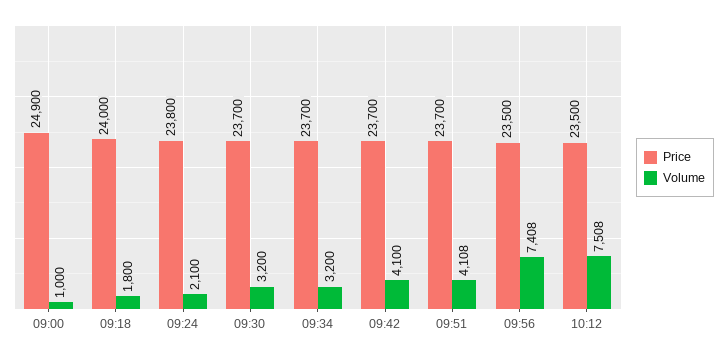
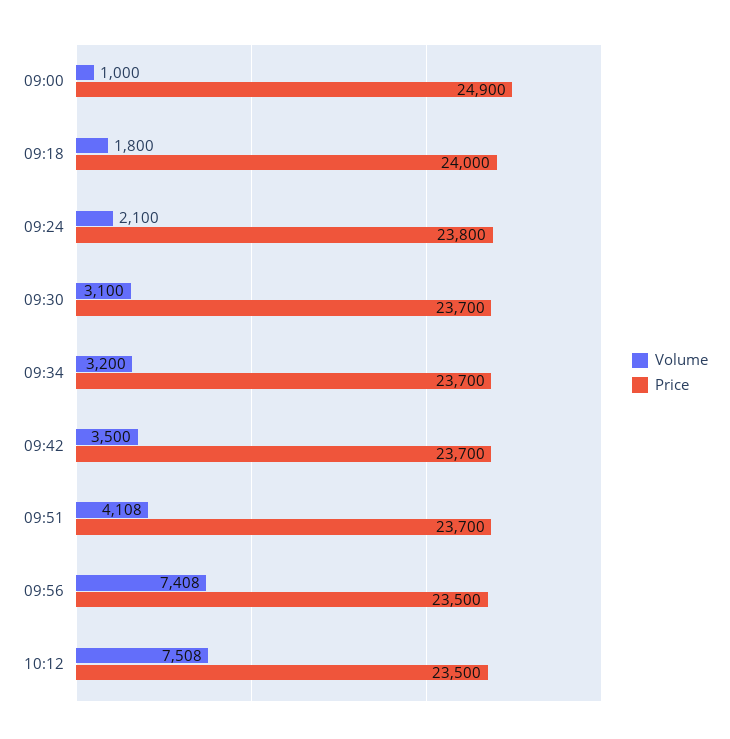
Volume, 09:30: 3200 -> 3100
Volume, 09:42: 4100 -> 3500

